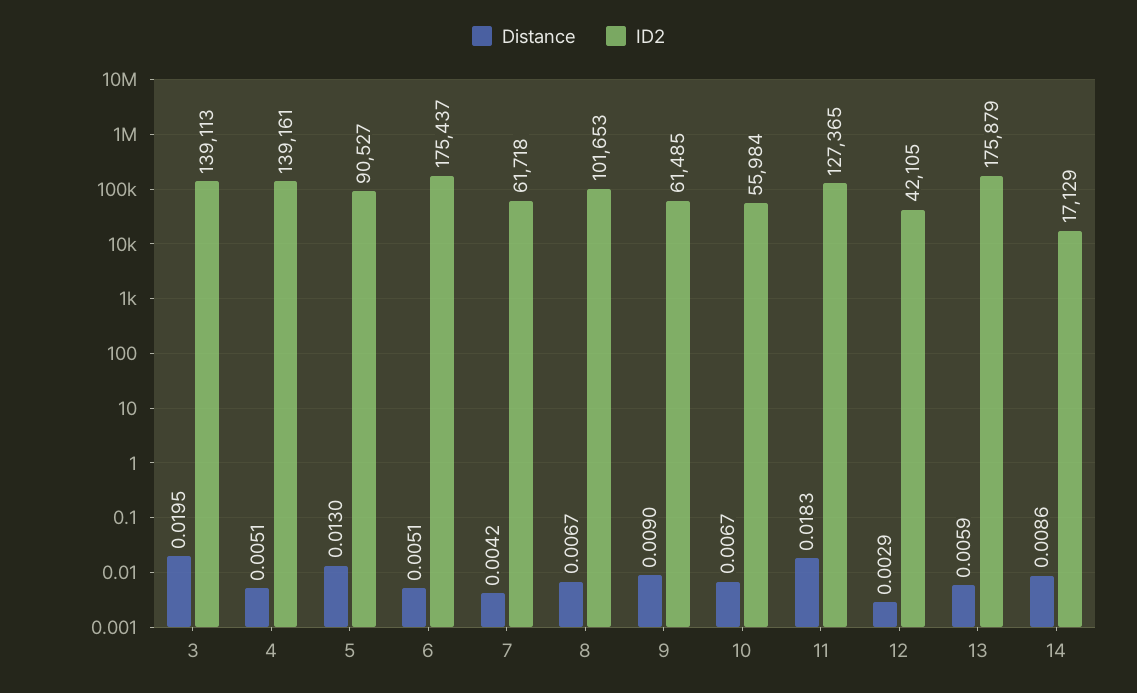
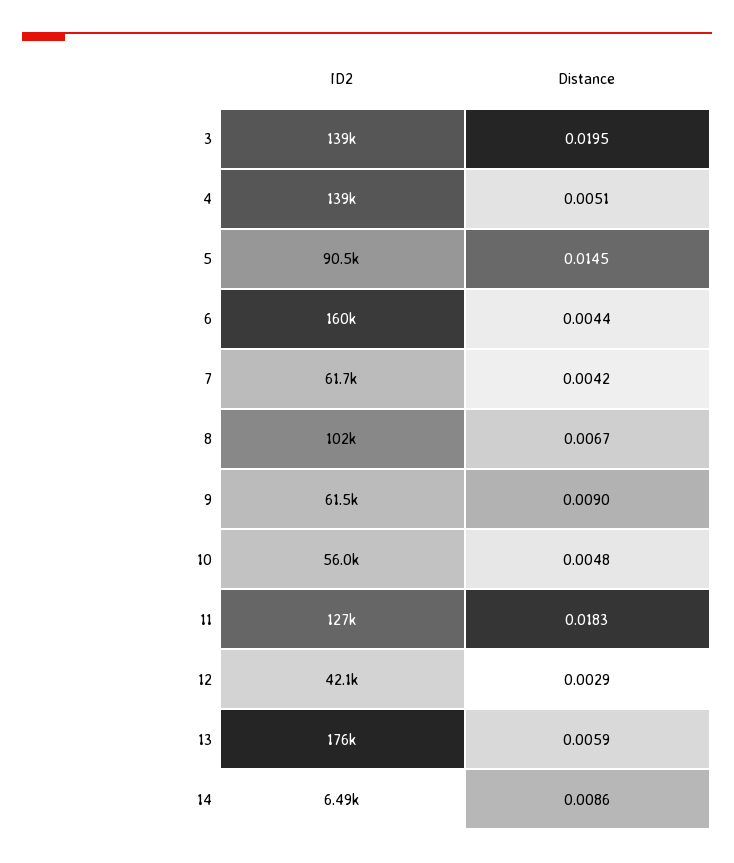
Distance, 5: 0.013 -> 0.0145
Distance, 6: 0.0051 -> 0.0044
ID2, 6: 175437 -> 160000
Distance, 10: 0.0067 -> 0.0048
ID2, 14: 17129 -> 6490

